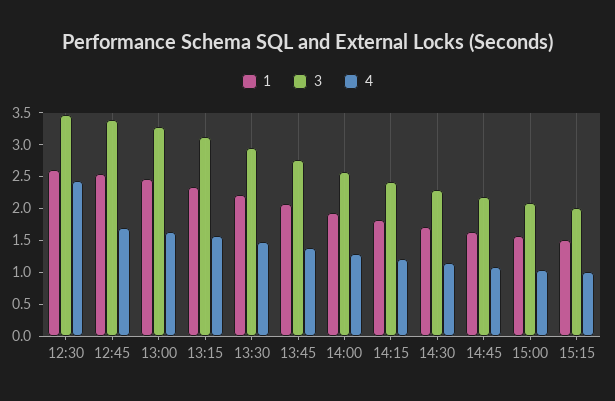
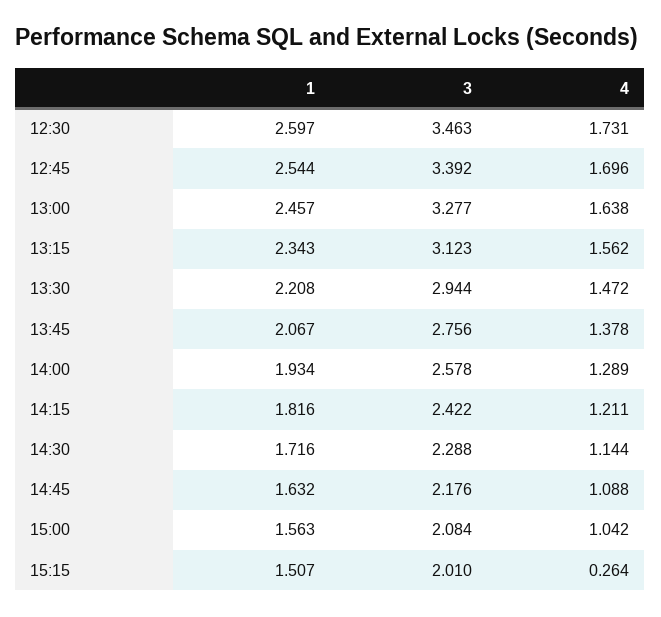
4, 12:30: 2.5 -> 1.731
4, 15:15: 1 -> 0.264

